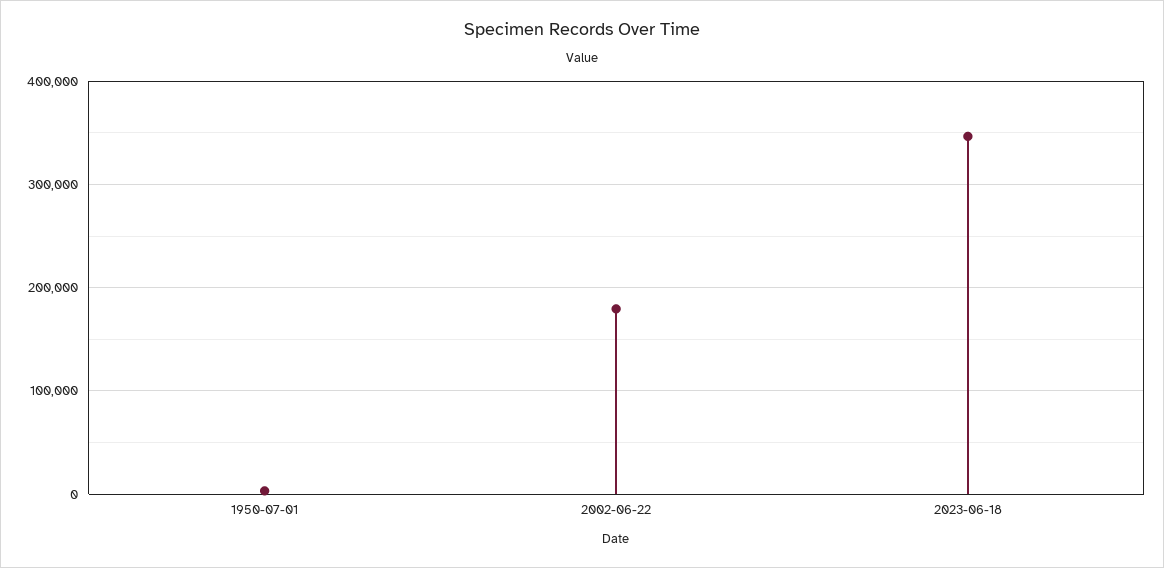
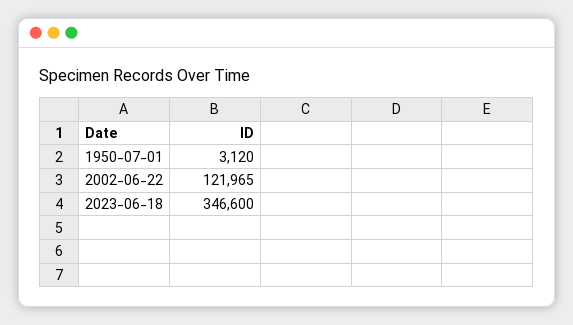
2002-06-22: 180000 -> 121965

